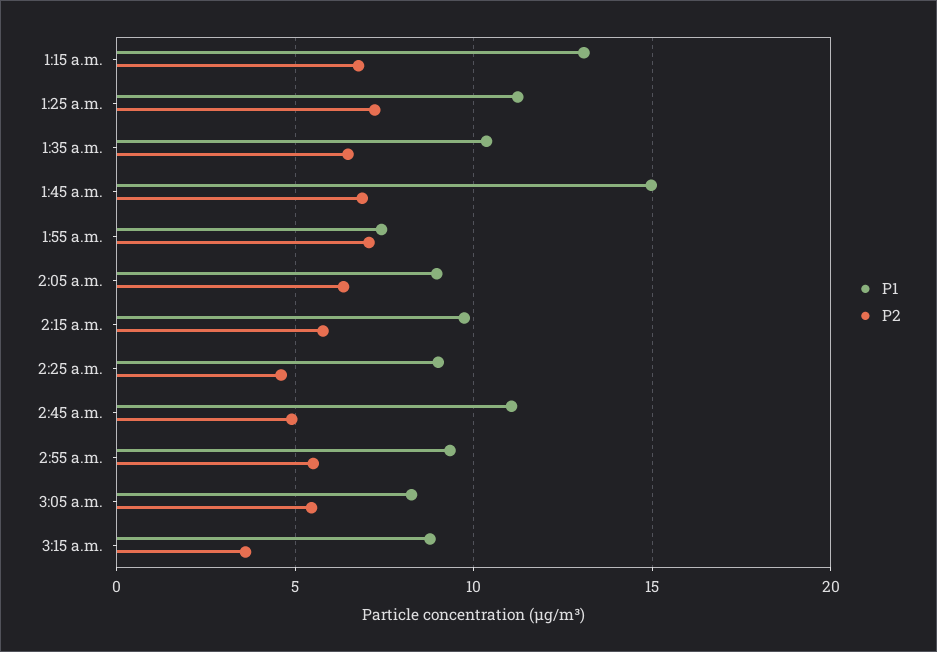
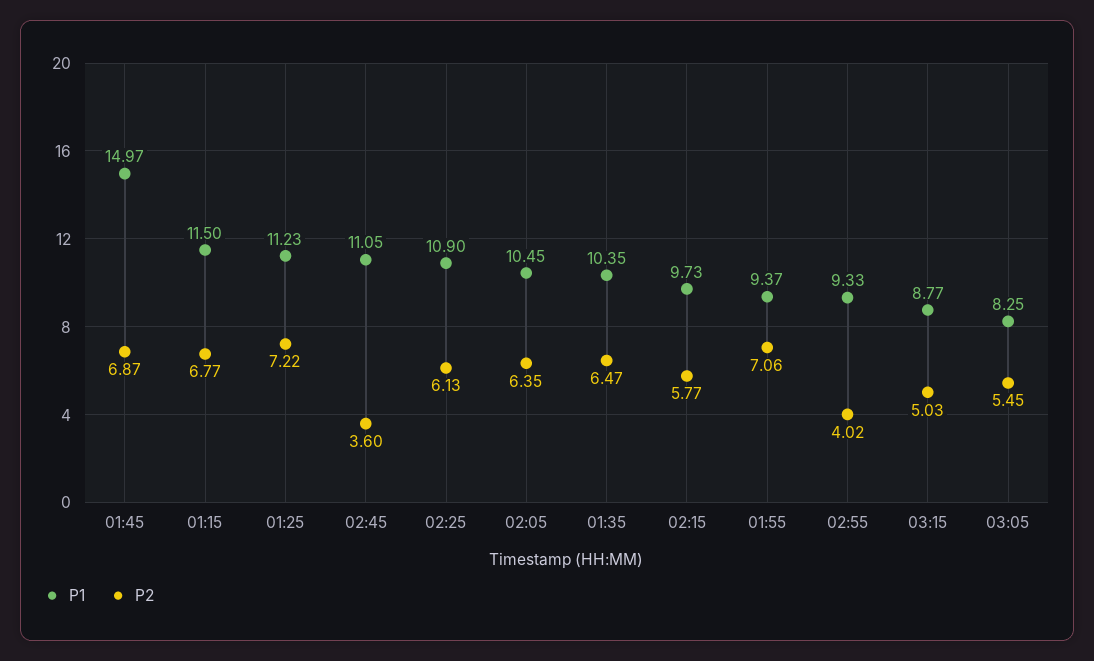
P1, 1:15 a.m.: 13 -> 11.5
P1, 1:55 a.m.: 7.5 -> 9.37
P1, 2:05 a.m.: 9 -> 10.45
P1, 2:25 a.m.: 9 -> 10.9
P2, 2:25 a.m.: 4.5 -> 6.13
P2, 2:45 a.m.: 5 -> 3.6
P2, 2:55 a.m.: 5.5 -> 4.02
P2, 3:15 a.m.: 3.5 -> 5.03

